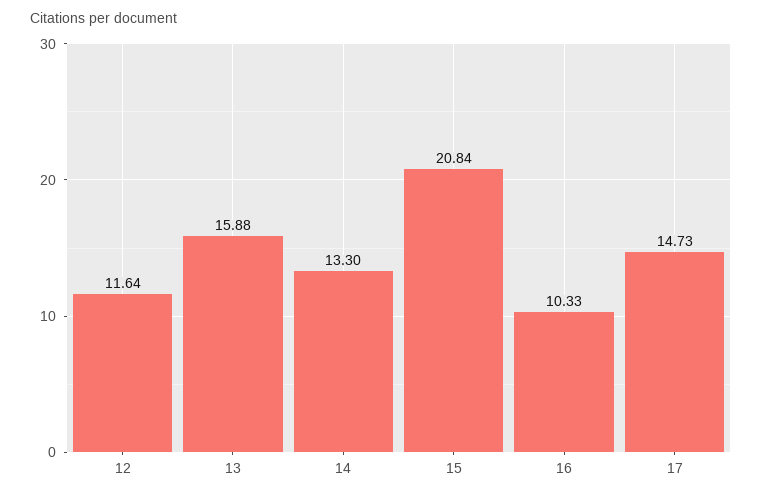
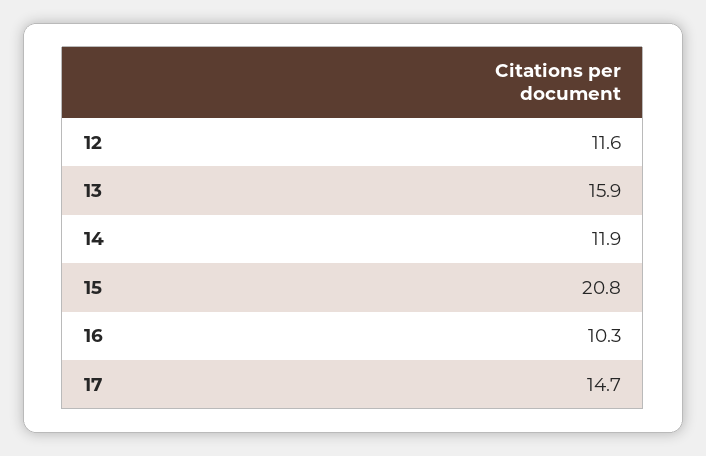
14: 13.3 -> 11.9

